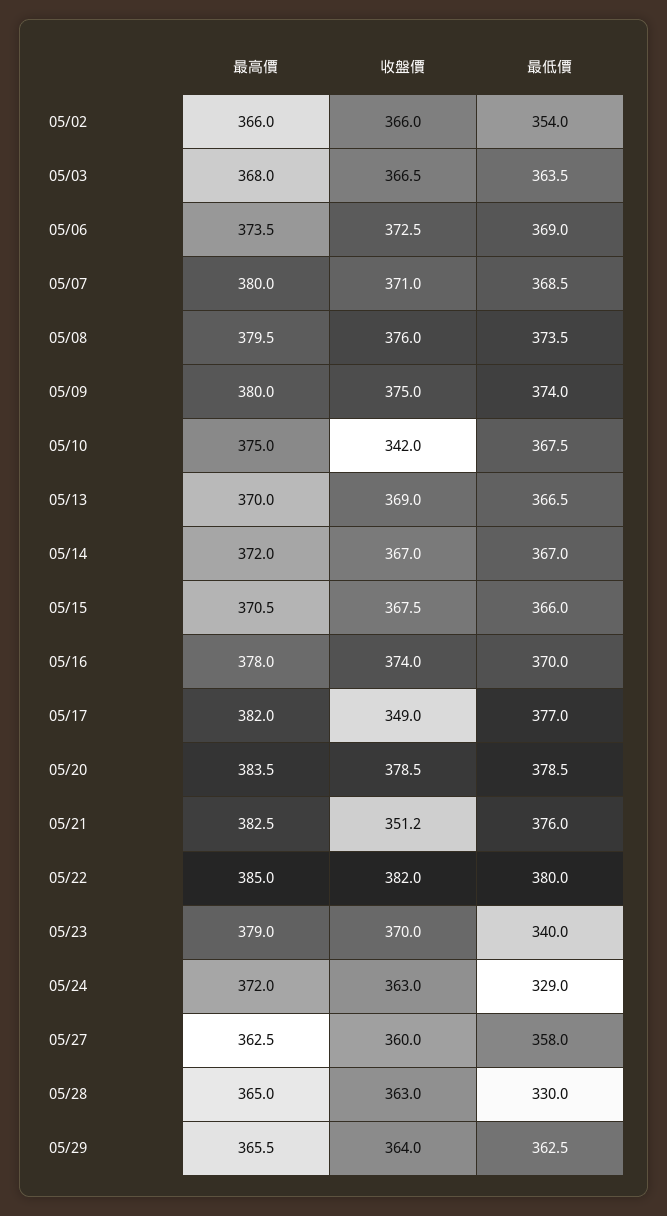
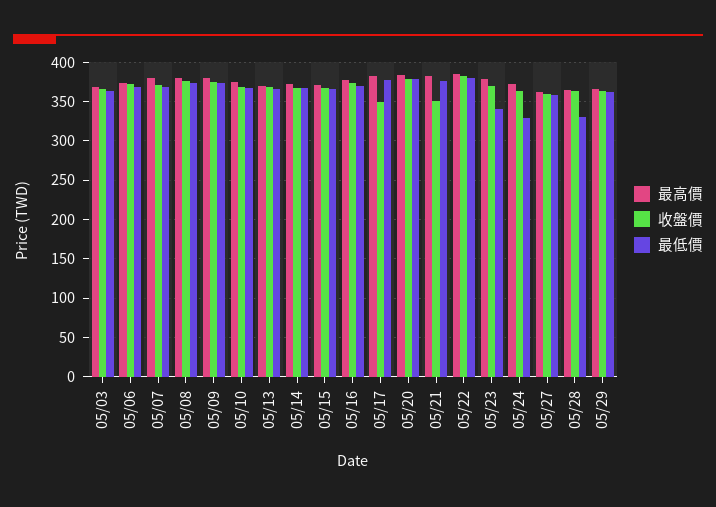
最高價, 05/02: 366 -> none
收盤價, 05/02: 366 -> none
最低價, 05/02: 354 -> none
收盤價, 05/10: 342 -> 370

